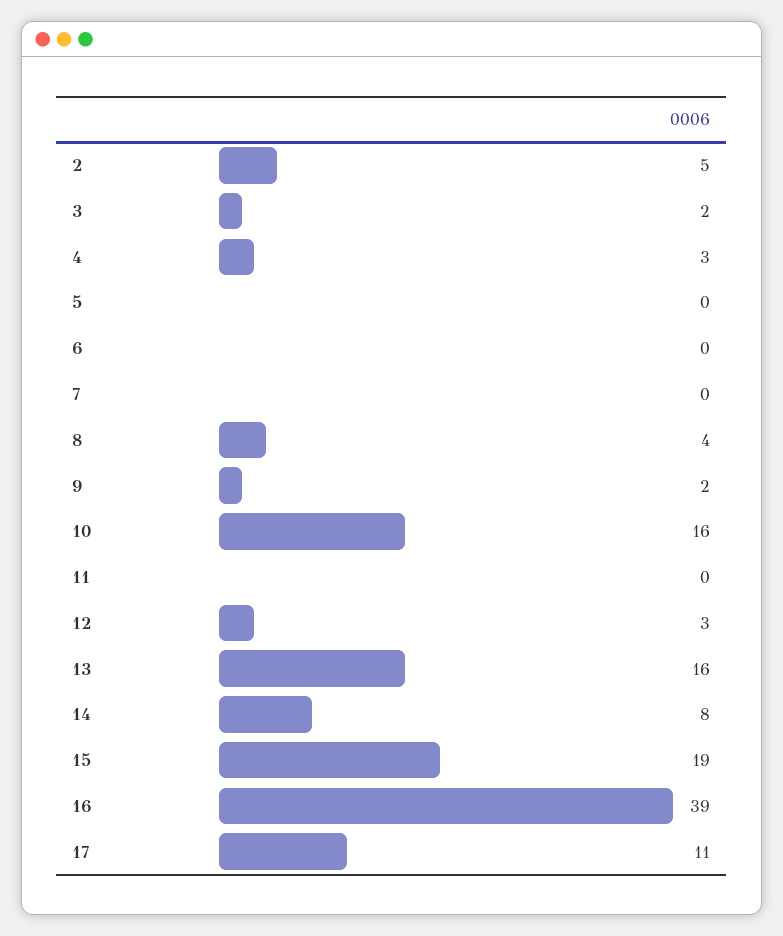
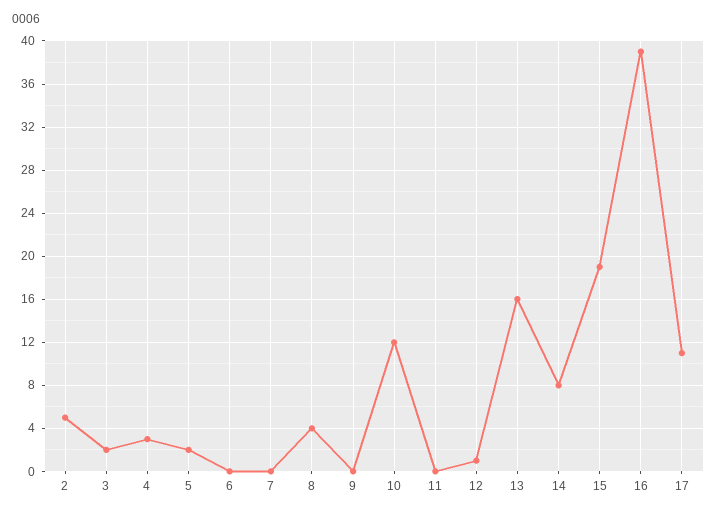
5: 0 -> 2
9: 2 -> 0
10: 16 -> 12
12: 3 -> 1

